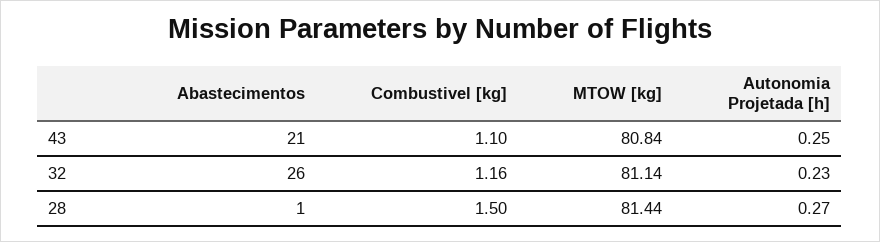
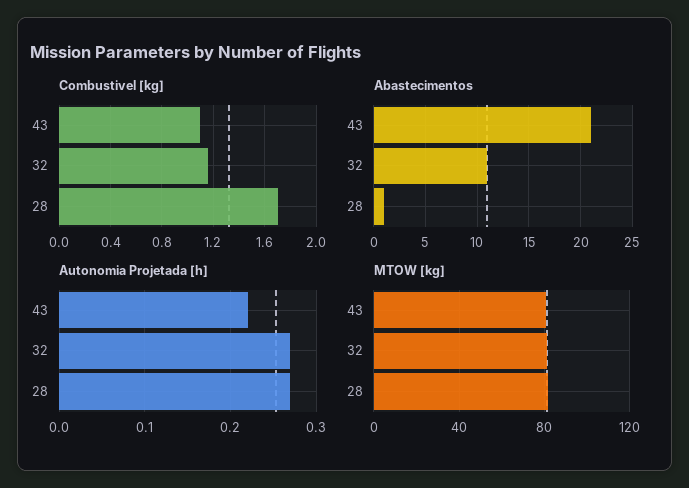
Autonomia Projetada [h], 43: 0.25 -> 0.22
Abastecimentos, 32: 26 -> 11
Autonomia Projetada [h], 32: 0.23 -> 0.27
Combustivel [kg], 28: 1.5 -> 1.7

